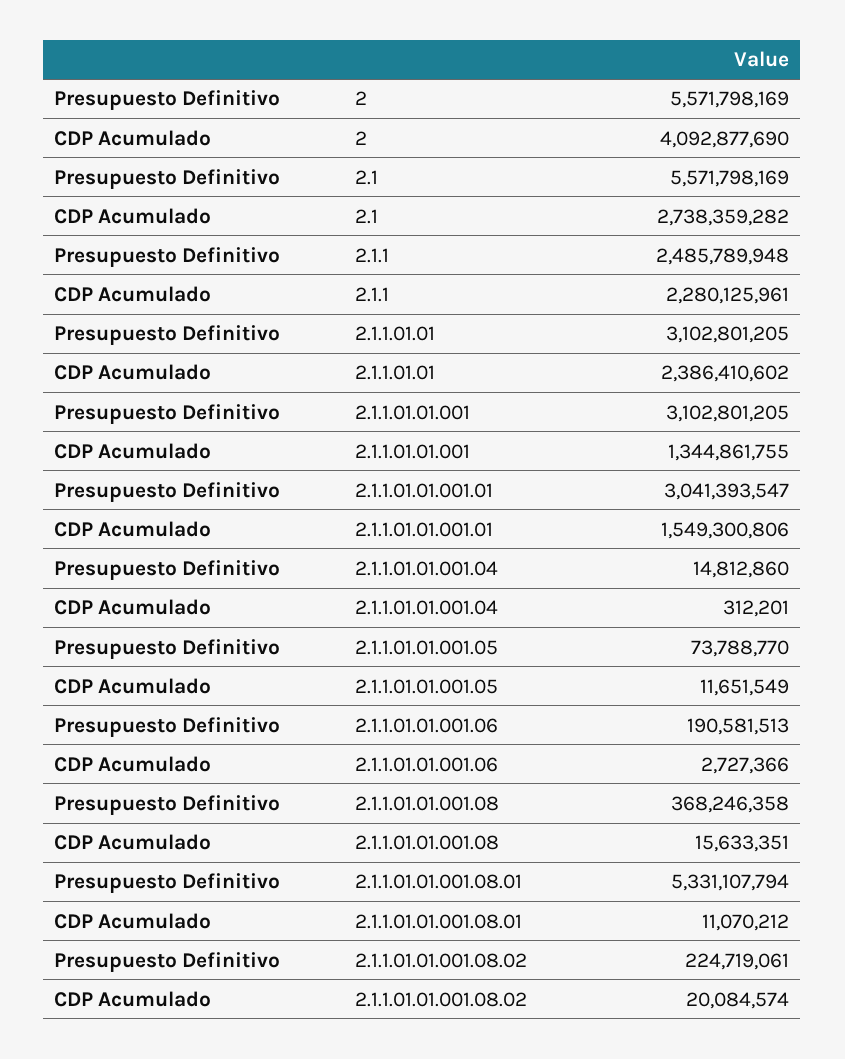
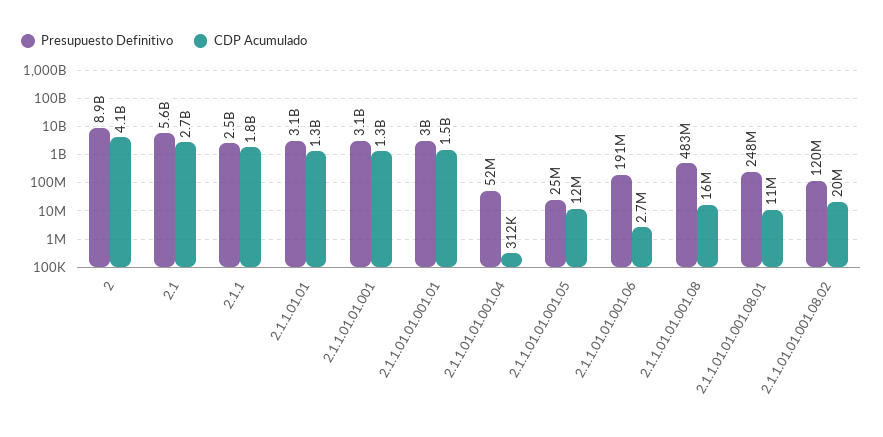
Presupuesto Definitivo, 2: 5571798169 -> 8900000000
CDP Acumulado, 2.1.1: 2280125961 -> 1800000000
CDP Acumulado, 2.1.1.01.01: 2386410602 -> 1300000000
Presupuesto Definitivo, 2.1.1.01.01.001.04: 14812860 -> 52000000
Presupuesto Definitivo, 2.1.1.01.01.001.05: 73788770 -> 25000000
Presupuesto Definitivo, 2.1.1.01.01.001.08: 368246358 -> 483000000
Presupuesto Definitivo, 2.1.1.01.01.001.08.01: 5331107794 -> 248000000
Presupuesto Definitivo, 2.1.1.01.01.001.08.02: 224719061 -> 120000000

